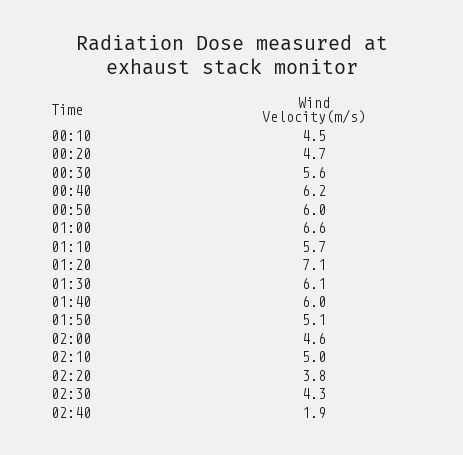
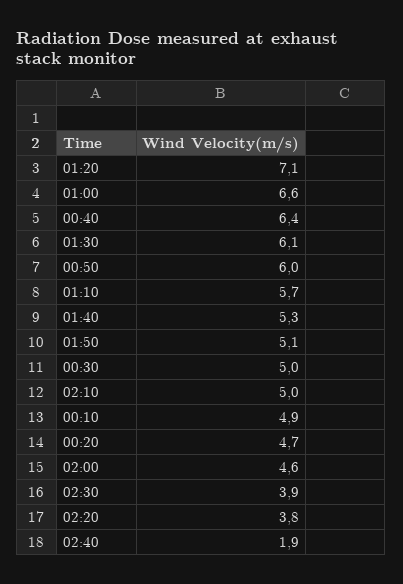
00:10: 4.5 -> 4.9
00:30: 5.6 -> 5
00:40: 6.2 -> 6.4
01:40: 6 -> 5.3
02:30: 4.3 -> 3.9

